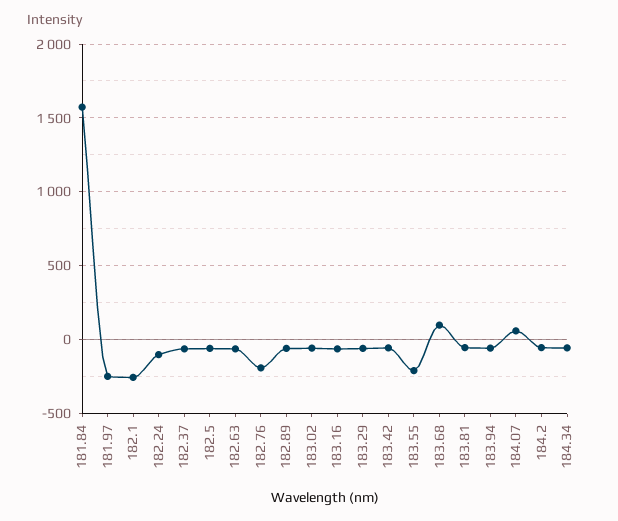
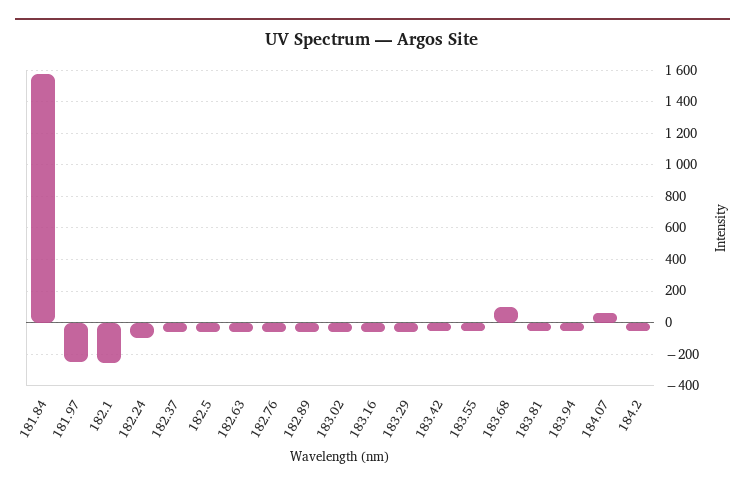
182.76: -200 -> -50
183.55: -200 -> -50
184.34: -50 -> none

